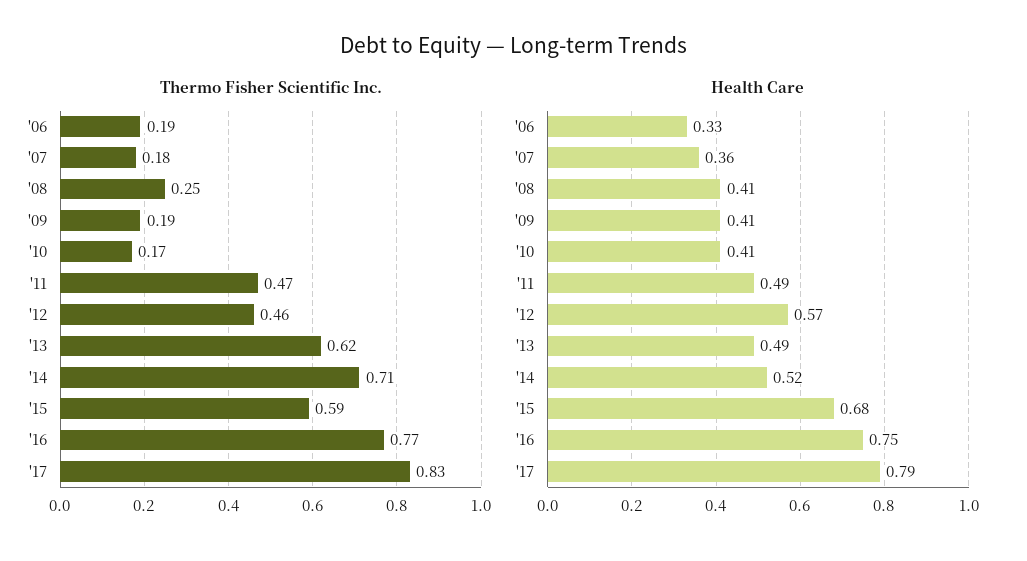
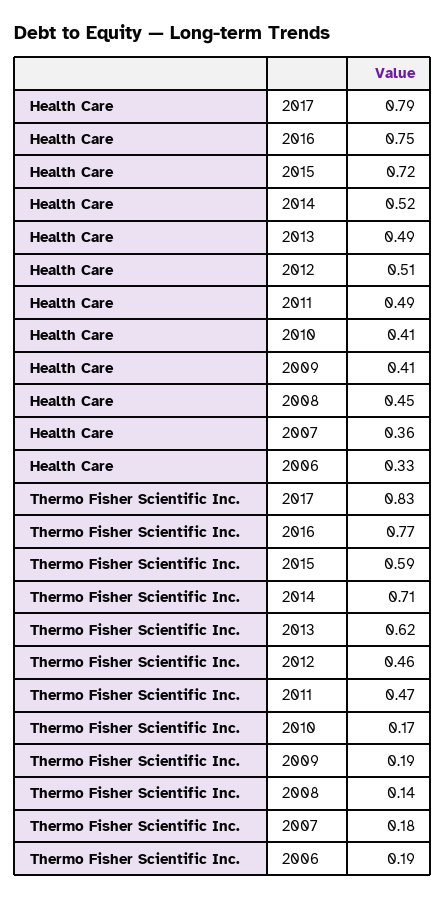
Thermo Fisher Scientific Inc., '08: 0.25 -> 0.14
Health Care, '08: 0.41 -> 0.45
Health Care, '12: 0.57 -> 0.51
Health Care, '15: 0.68 -> 0.72

